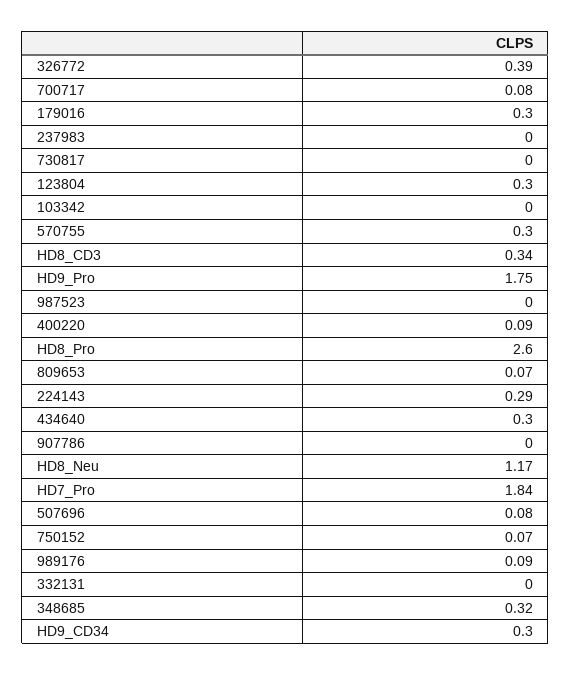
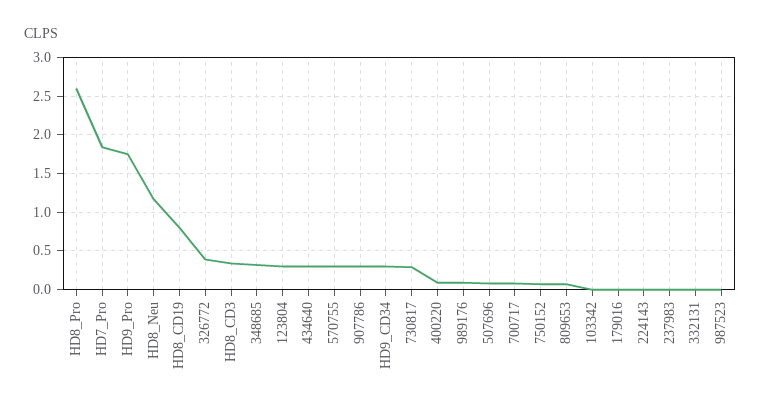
179016: 0.3 -> 0
730817: 0 -> 0.3
224143: 0.29 -> 0
907786: 0 -> 0.3
HD8_CD19: none -> 0.8

